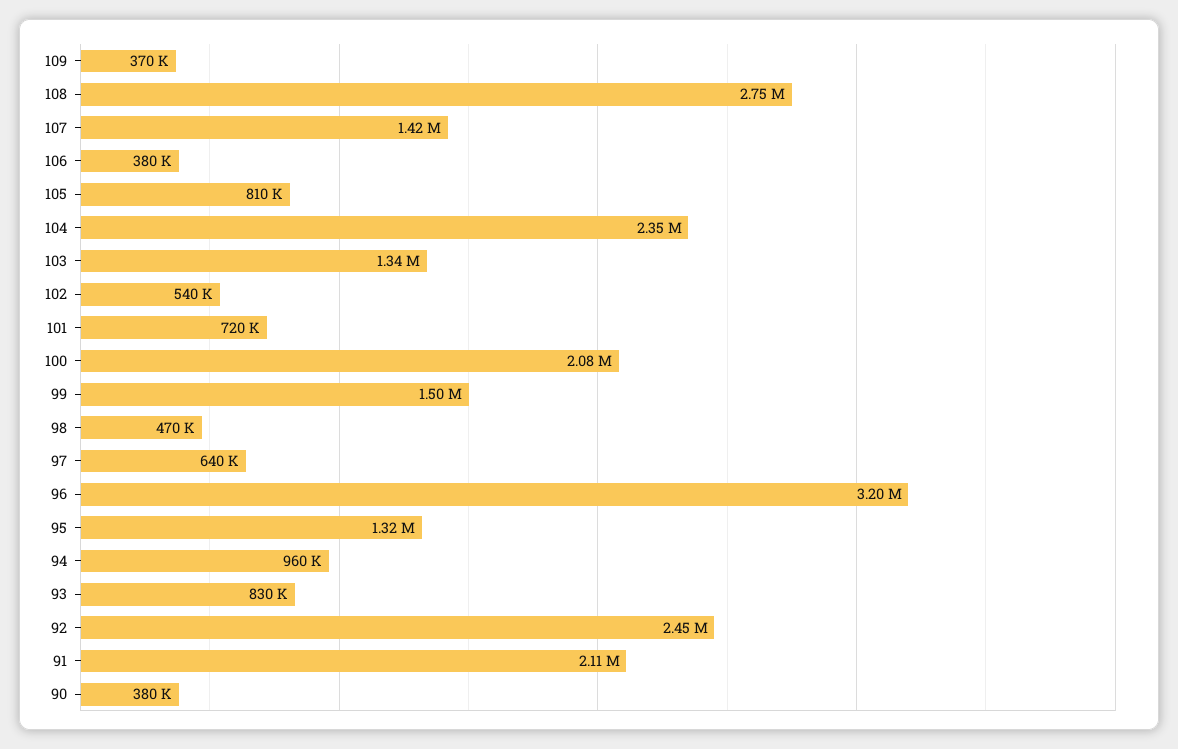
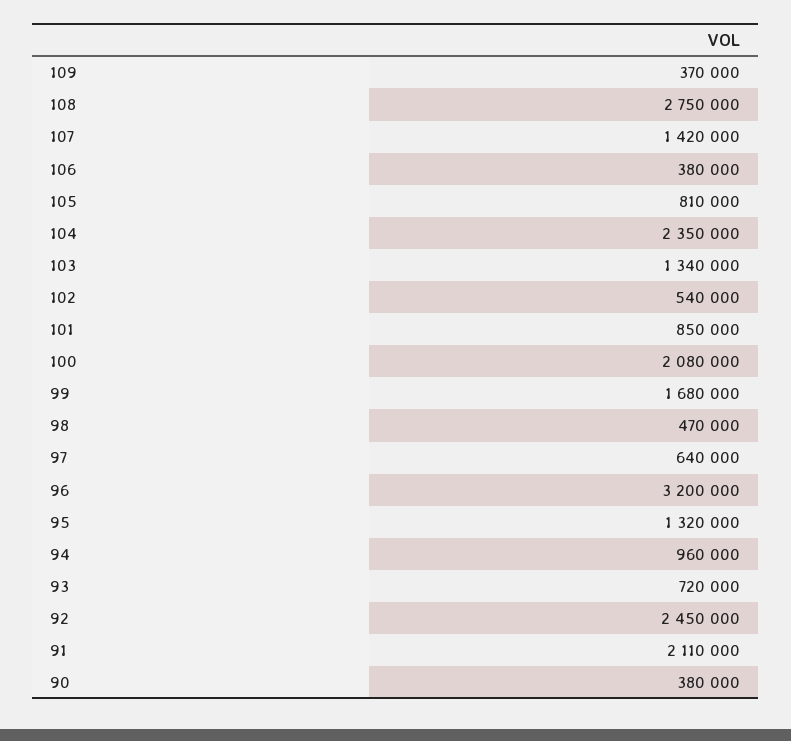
101: 720000 -> 850000
99: 1500000 -> 1680000
93: 830000 -> 720000

